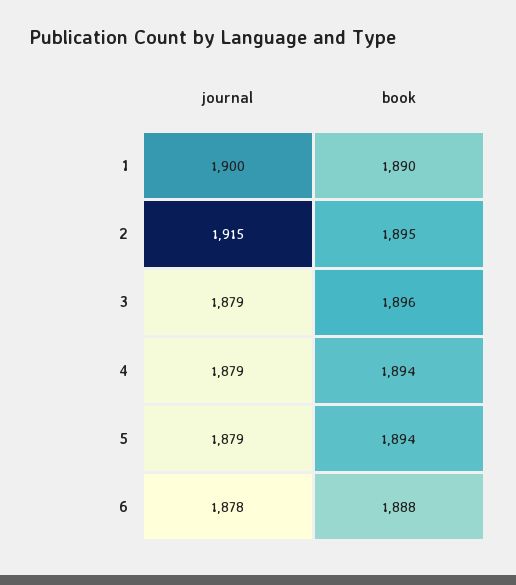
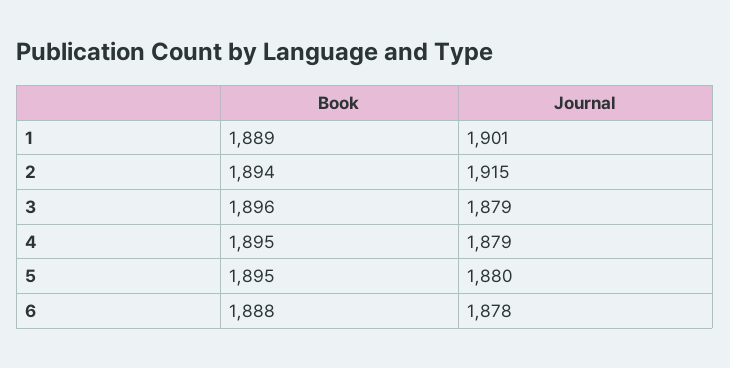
journal, 1: 1900 -> 1901
book, 1: 1890 -> 1889
book, 2: 1895 -> 1894
book, 4: 1894 -> 1895
journal, 5: 1879 -> 1880
book, 5: 1894 -> 1895

